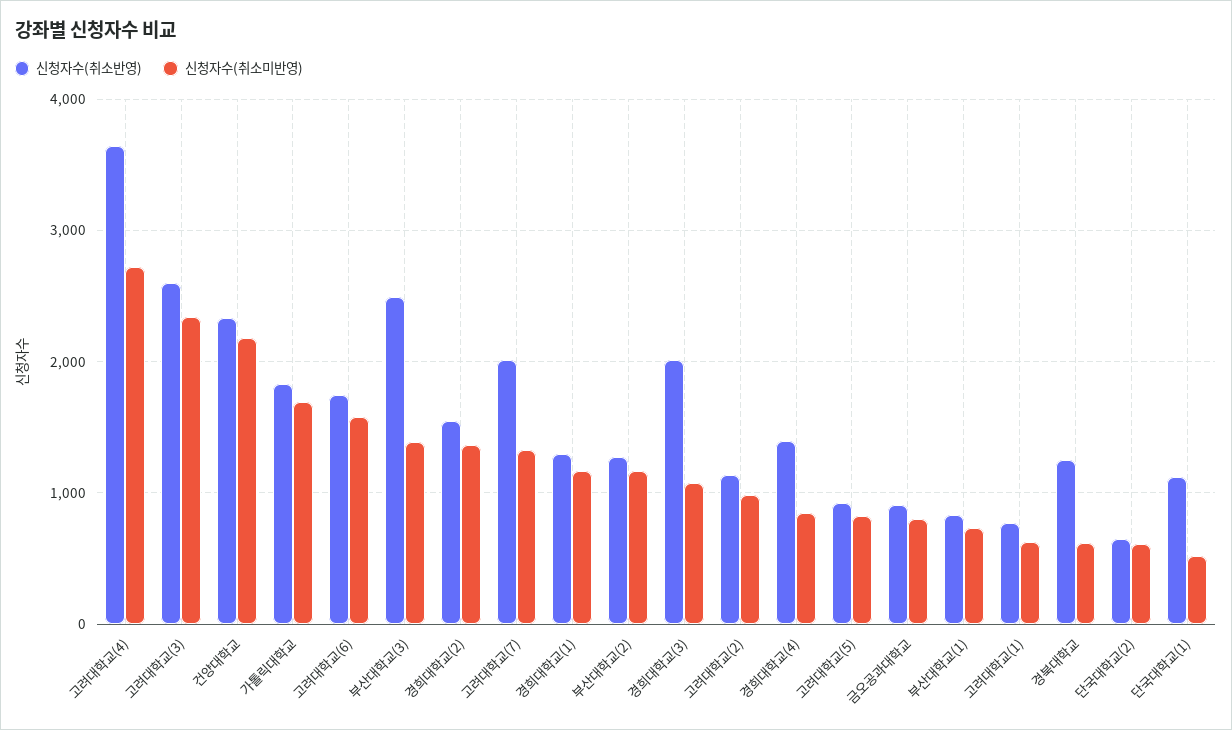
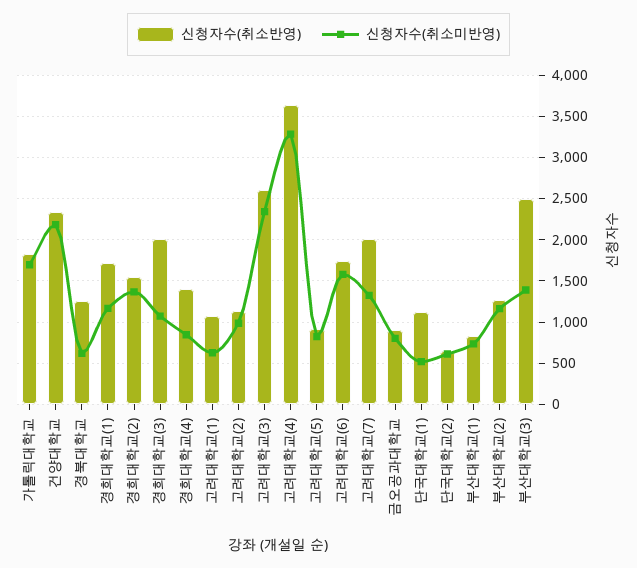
신청자수(취소미반영), 고려대학교(4): 2700 -> 3300
신청자수(취소반영), 경희대학교(1): 1300 -> 1700
신청자수(취소반영), 고려대학교(1): 800 -> 1100

